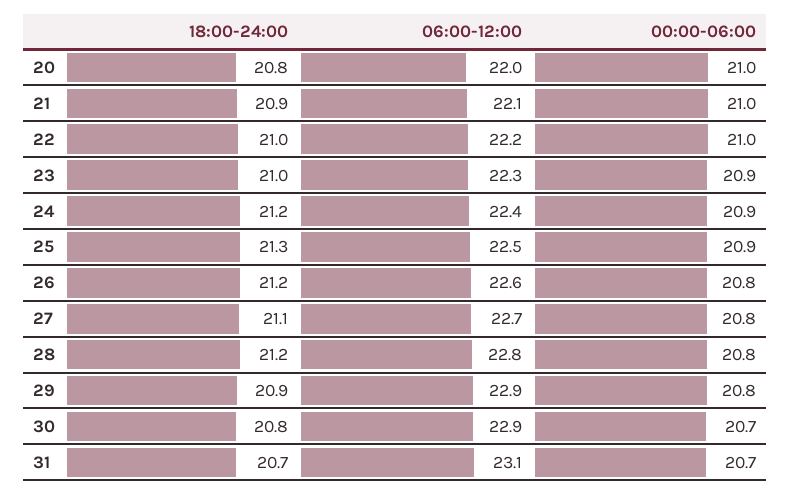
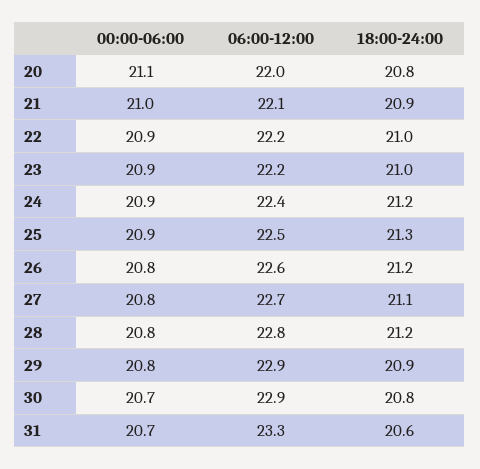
00:00-06:00, 20: 21 -> 21.1
00:00-06:00, 22: 21 -> 20.9
06:00-12:00, 23: 22.3 -> 22.2
18:00-24:00, 31: 20.7 -> 20.6
06:00-12:00, 31: 23.1 -> 23.3

